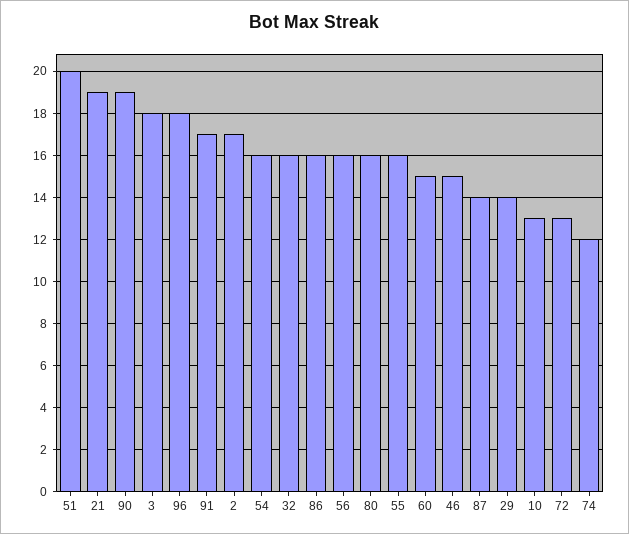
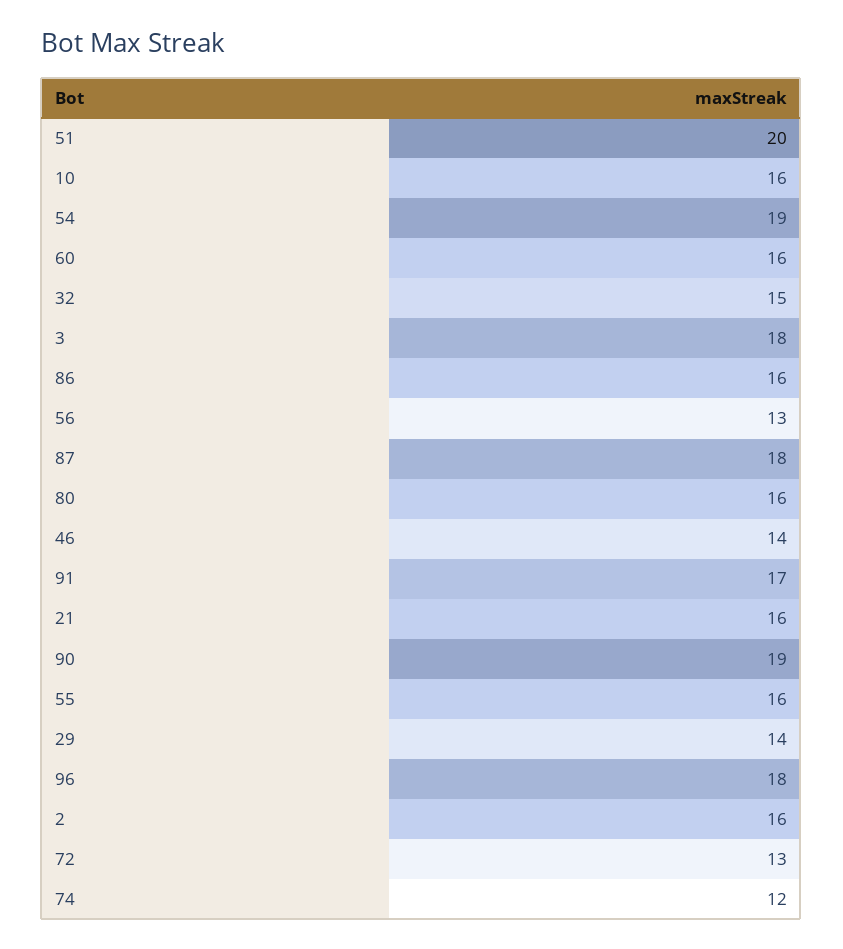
21: 19 -> 16
2: 17 -> 16
54: 16 -> 19
32: 16 -> 15
56: 16 -> 13
60: 15 -> 16
46: 15 -> 14
87: 14 -> 18
10: 13 -> 16

